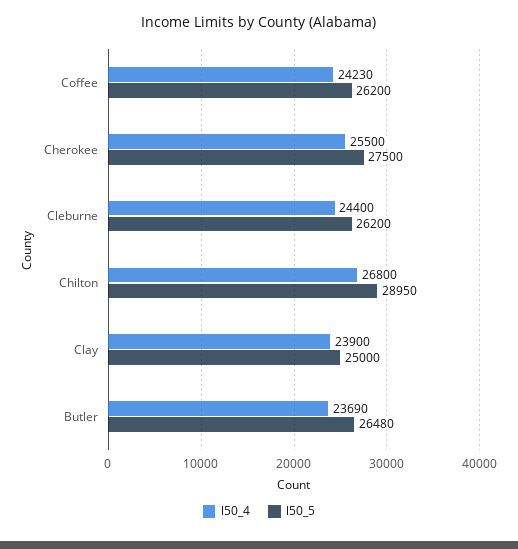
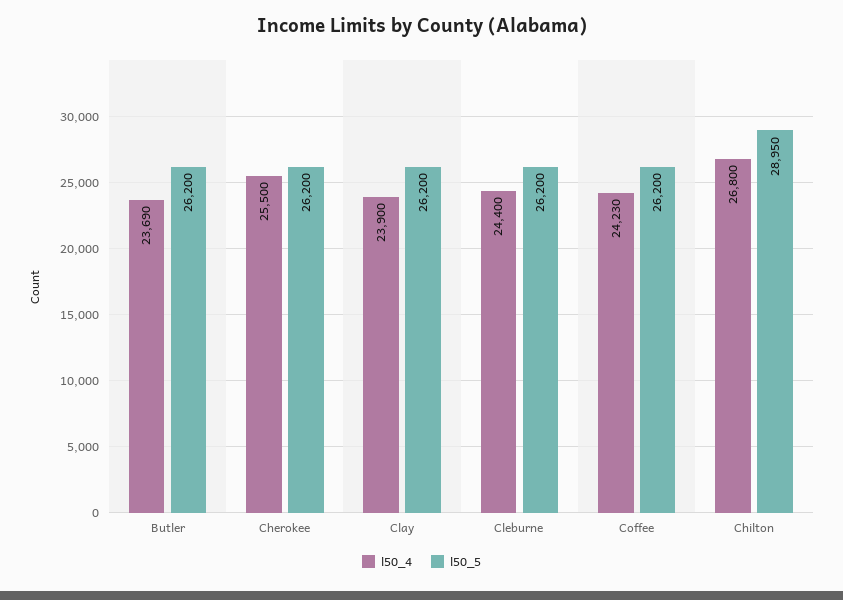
l50_5, Cherokee: 27500 -> 26200
l50_5, Clay: 25000 -> 26200
l50_5, Butler: 26480 -> 26200

